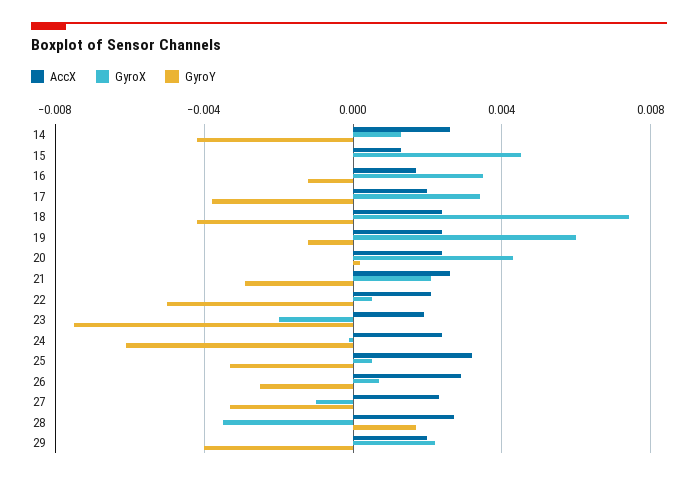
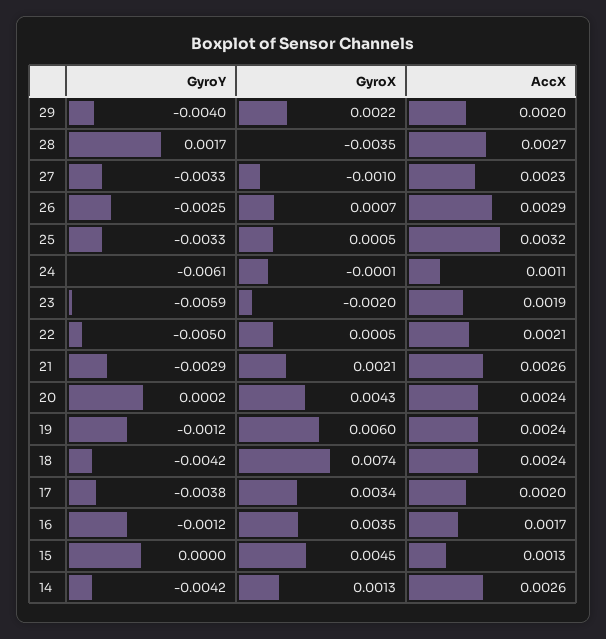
GyroY, 23: -0.0075 -> -0.0059
AccX, 24: 0.0025 -> 0.0011

